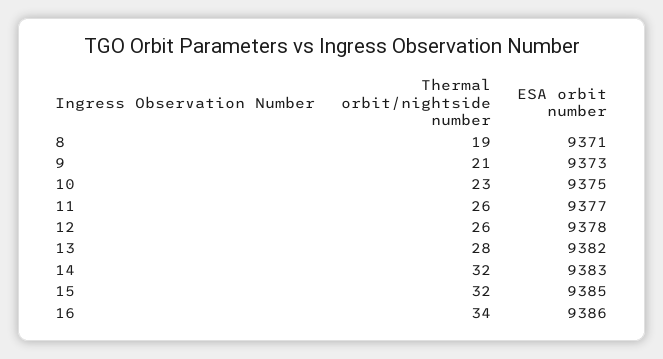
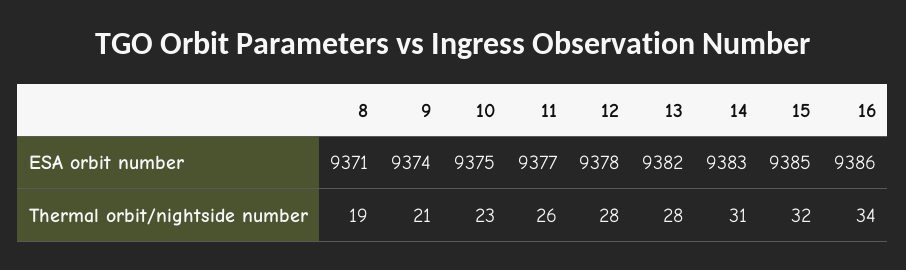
ESA orbit number, 9: 9373 -> 9374
Thermal orbit/nightside number, 12: 26 -> 28
Thermal orbit/nightside number, 14: 32 -> 31

